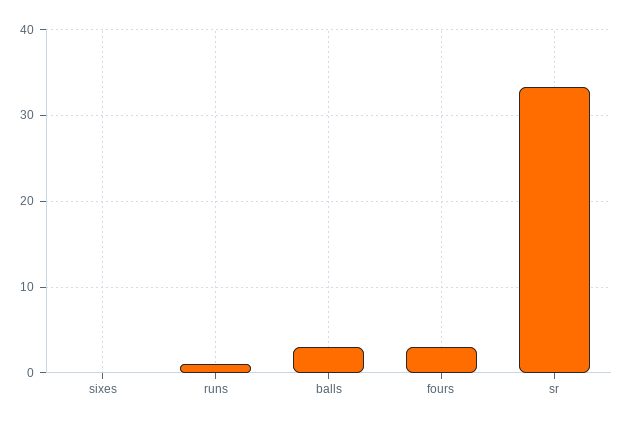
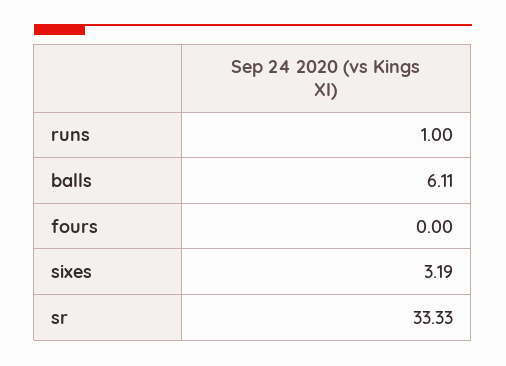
sixes: 0 -> 3.19
balls: 3 -> 6.11
fours: 3 -> 0

